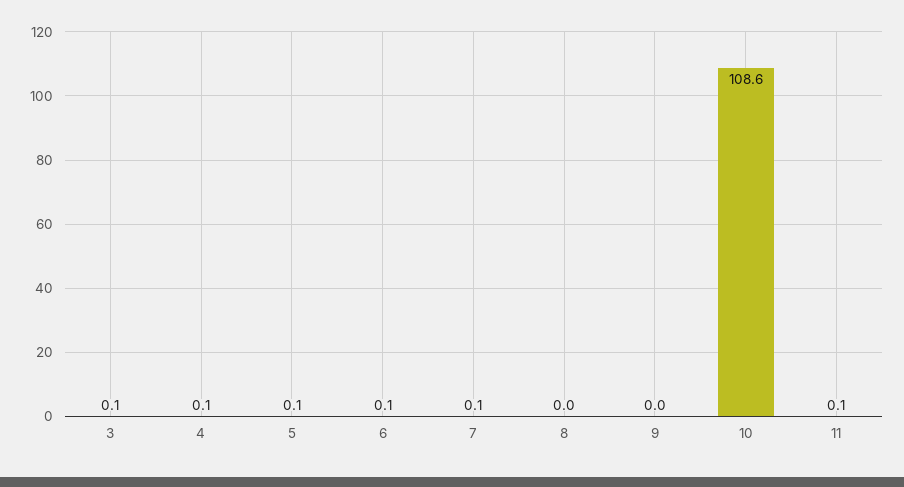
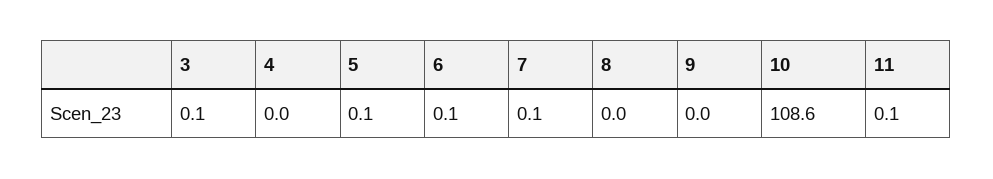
4: 0.1 -> 0

